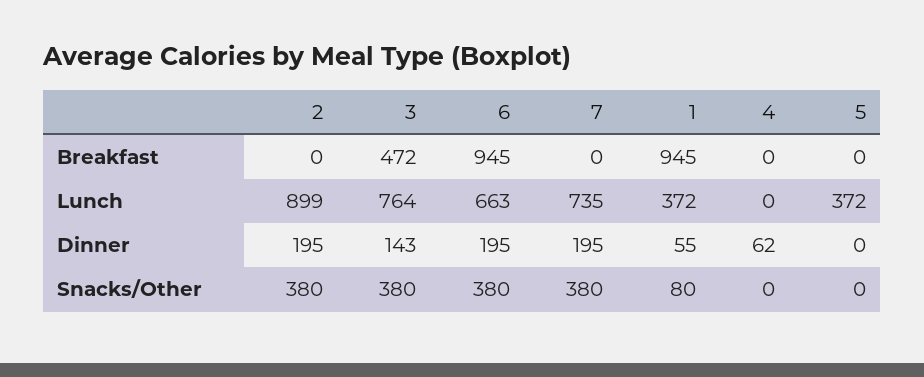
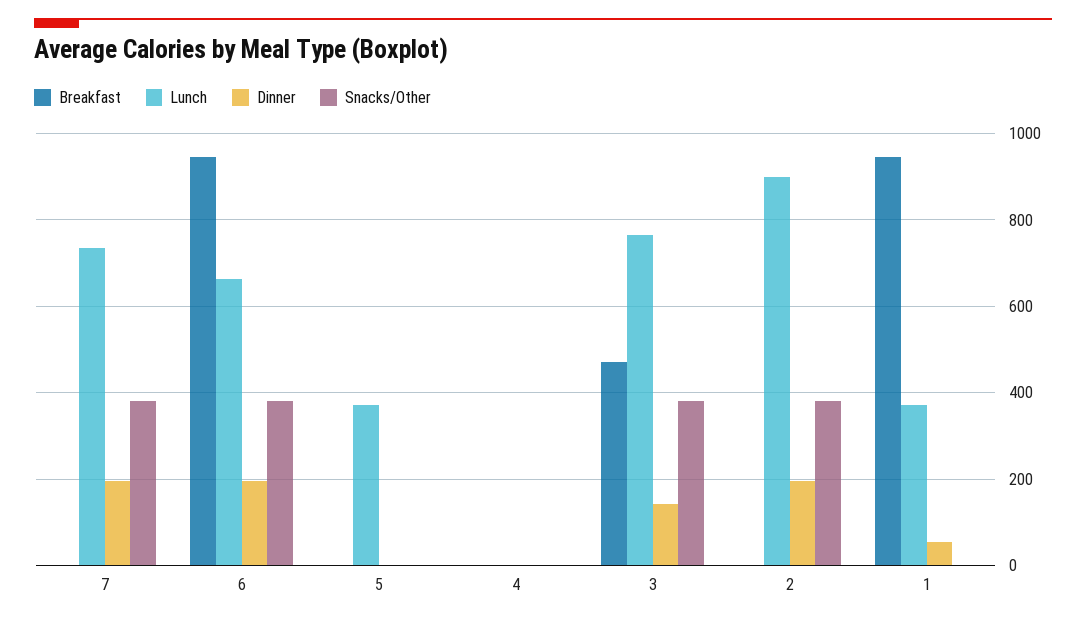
Dinner, 4: 62 -> 0
Snacks/Other, 1: 80 -> 0

